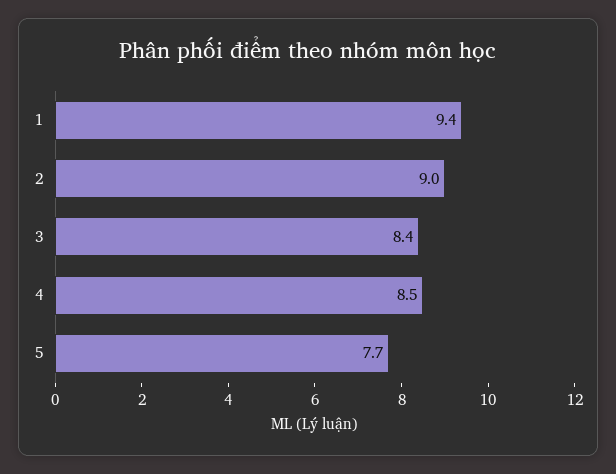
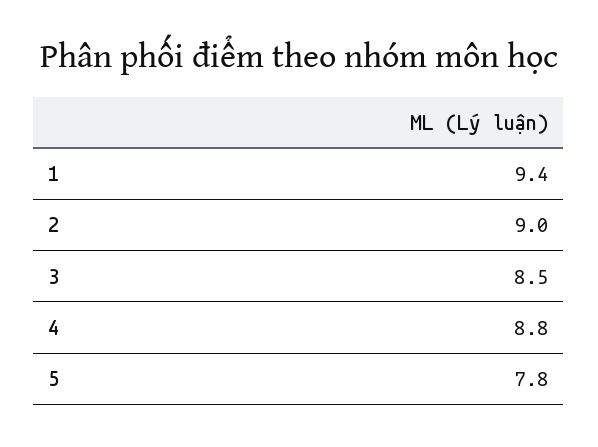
3: 8.4 -> 8.5
4: 8.5 -> 8.8
5: 7.7 -> 7.8

